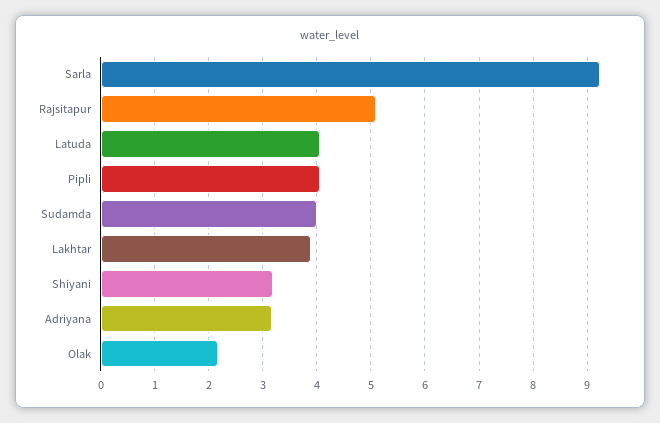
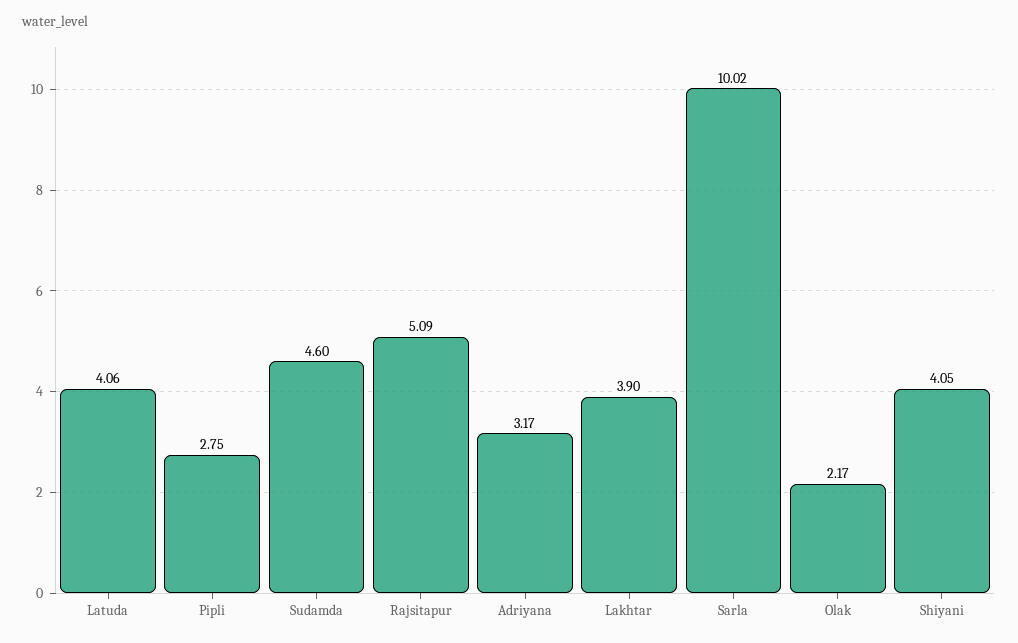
Sarla: 9.2 -> 10.02
Pipli: 4 -> 2.75
Sudamda: 4 -> 4.6
Shiyani: 3.2 -> 4.05

